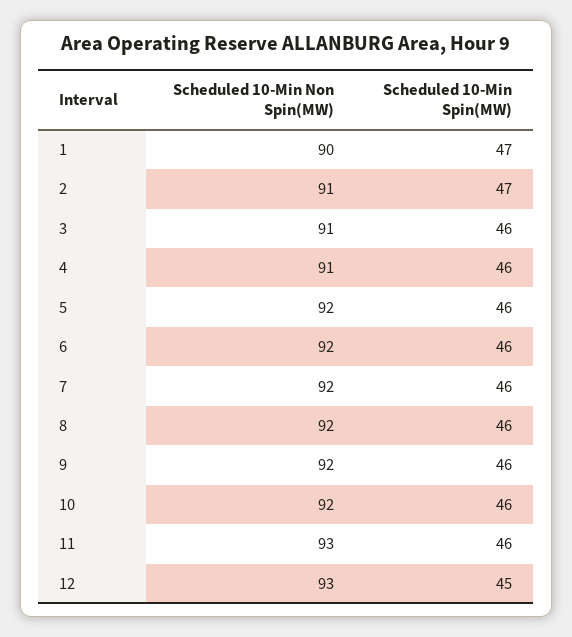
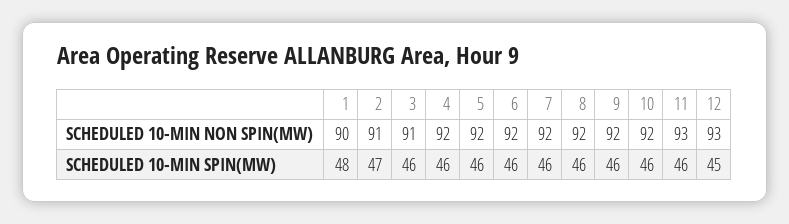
Scheduled 10-Min Spin(MW), 1: 47 -> 48
Scheduled 10-Min Non Spin(MW), 4: 91 -> 92

